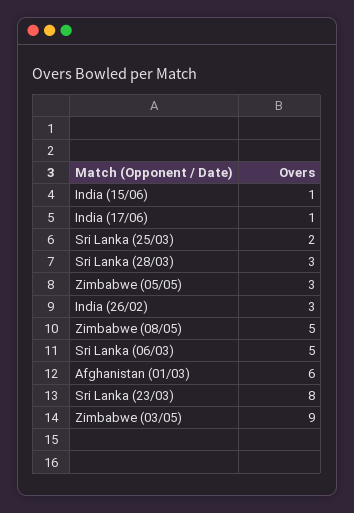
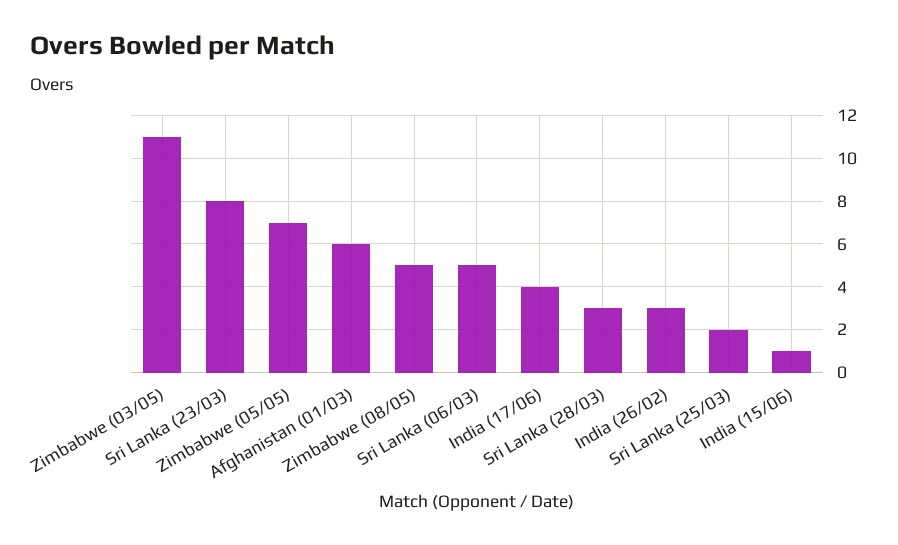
India (17/06): 1 -> 4
Zimbabwe (05/05): 3 -> 7
Zimbabwe (03/05): 9 -> 11

